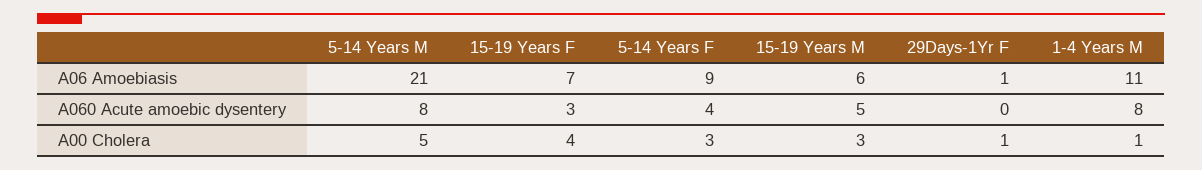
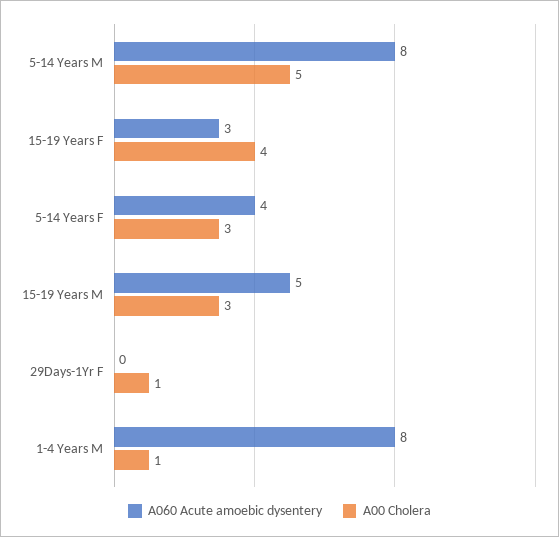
A06 Amoebiasis, 5-14 Years M: 21 -> none
A06 Amoebiasis, 15-19 Years F: 7 -> none
A06 Amoebiasis, 5-14 Years F: 9 -> none
A06 Amoebiasis, 15-19 Years M: 6 -> none
A06 Amoebiasis, 29Days-1Yr F: 1 -> none
A06 Amoebiasis, 1-4 Years M: 11 -> none

